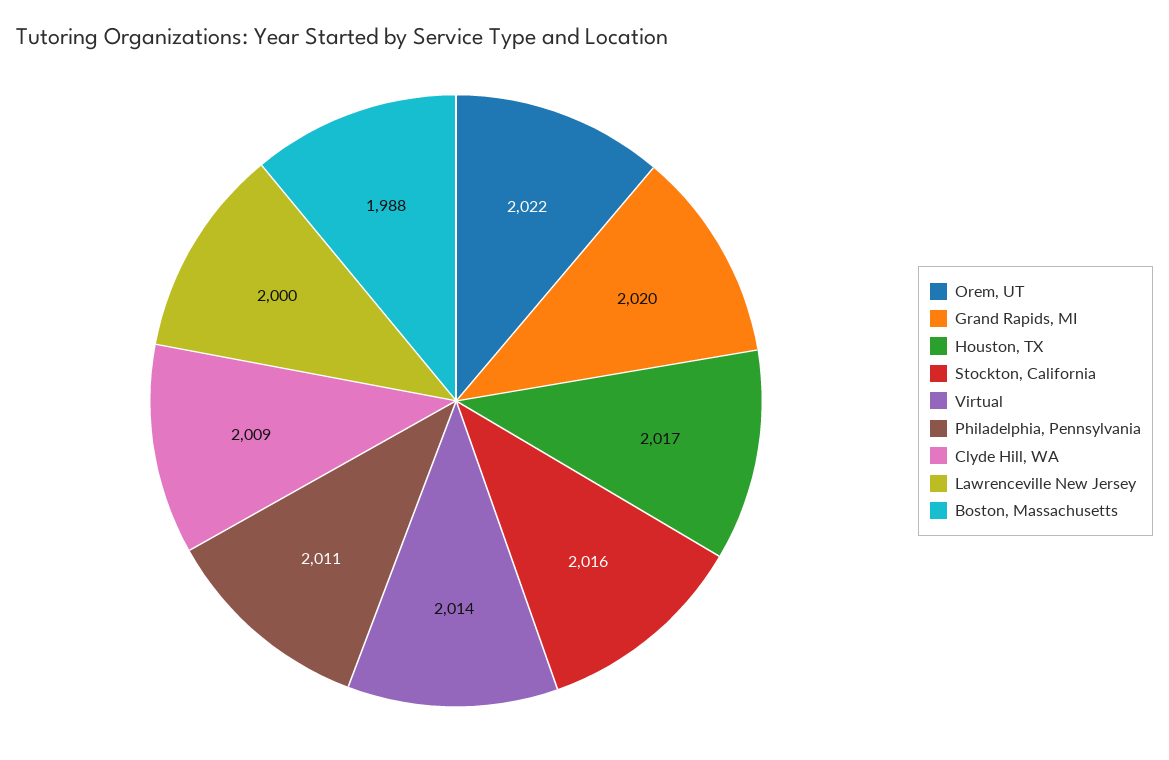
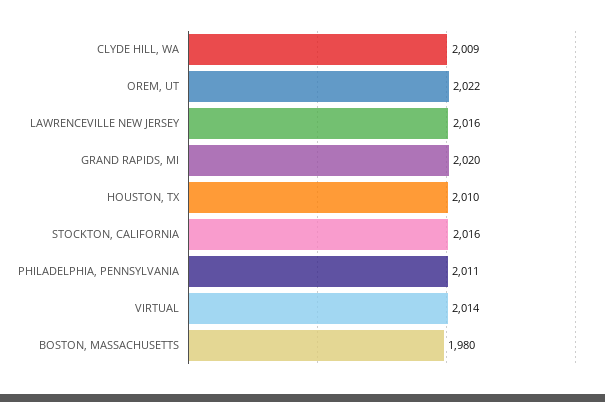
Houston, TX: 2017 -> 2010
Lawrenceville New Jersey: 2000 -> 2016
Boston, Massachusetts: 1988 -> 1980

